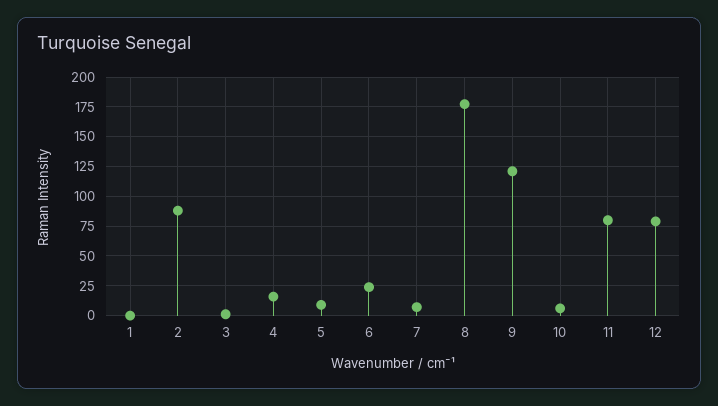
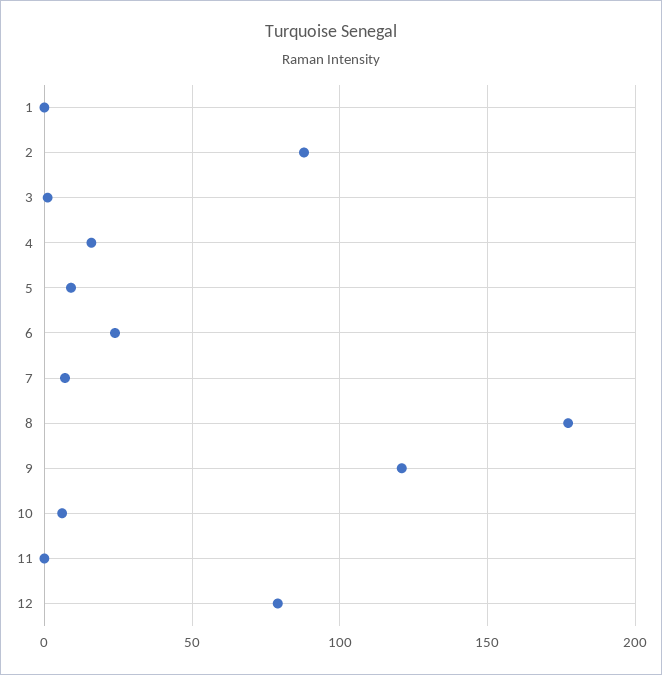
11: 75 -> 0

